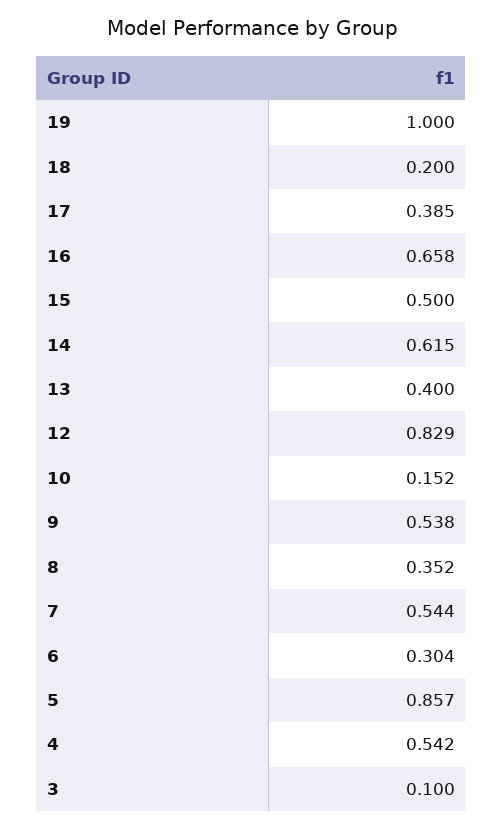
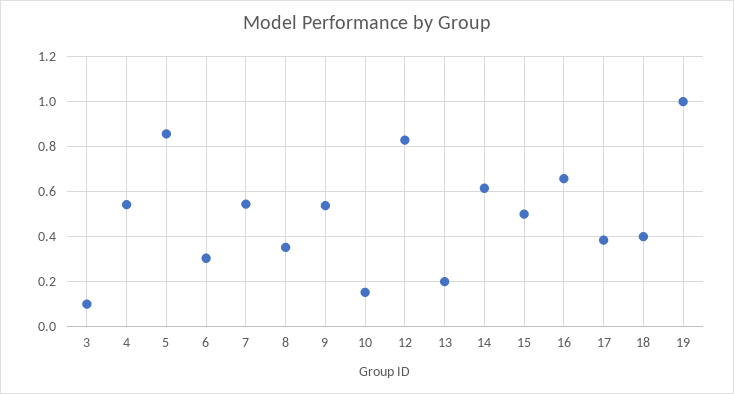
18: 0.2 -> 0.4
13: 0.4 -> 0.2

